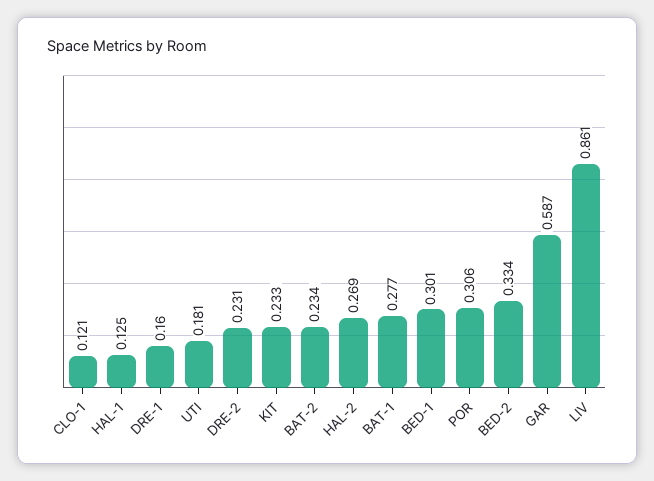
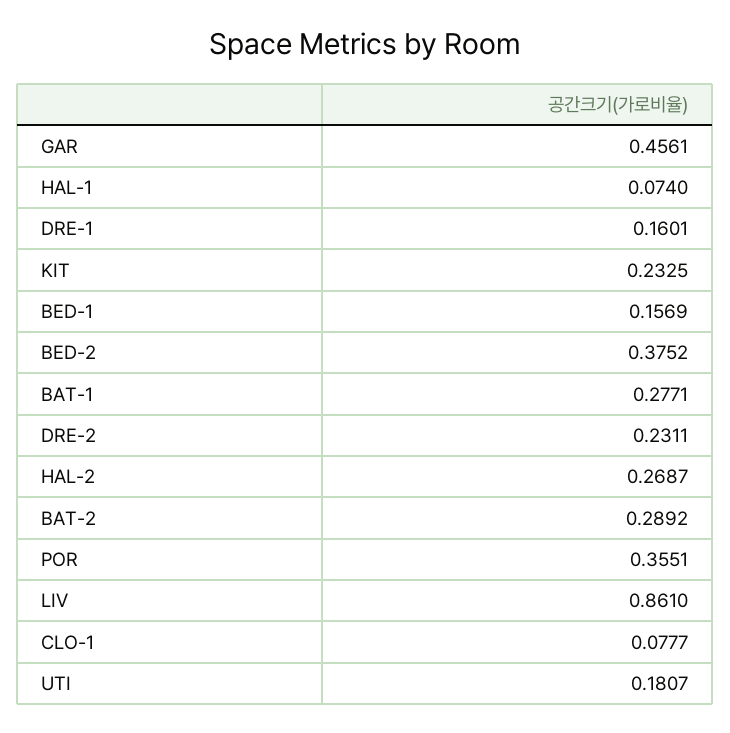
CLO-1: 0.121 -> 0.0777
HAL-1: 0.125 -> 0.074
BAT-2: 0.234 -> 0.2892
BED-1: 0.301 -> 0.1569
POR: 0.306 -> 0.3551
BED-2: 0.334 -> 0.3752
GAR: 0.587 -> 0.4561

